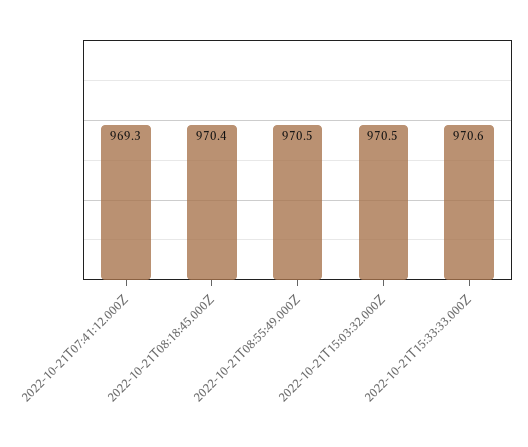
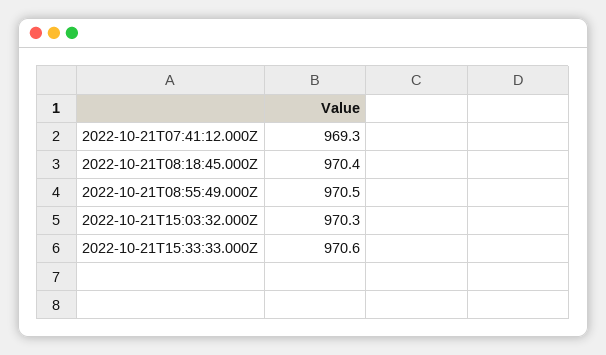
2022-10-21T15:03:32.000Z: 970.5 -> 970.3

